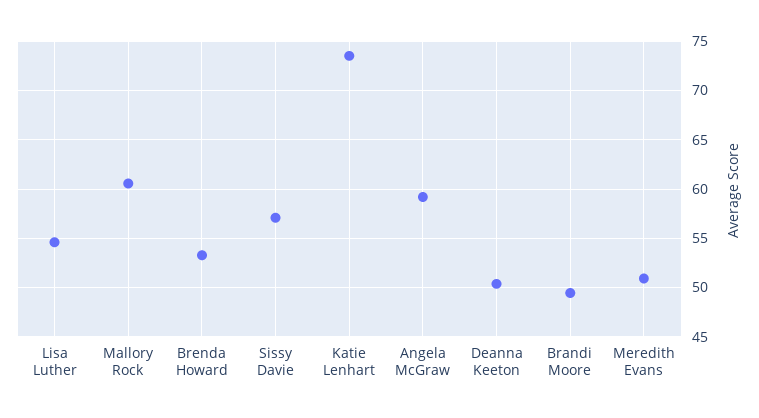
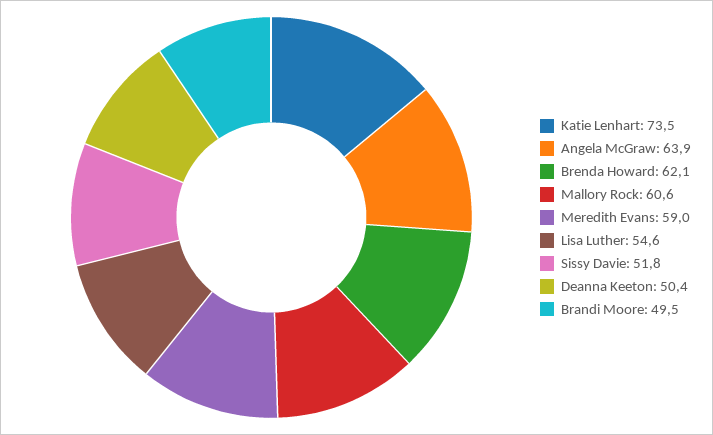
Brenda Howard: 53 -> 62.1
Sissy Davie: 57 -> 51.8
Angela McGraw: 59 -> 63.9
Meredith Evans: 51 -> 59

